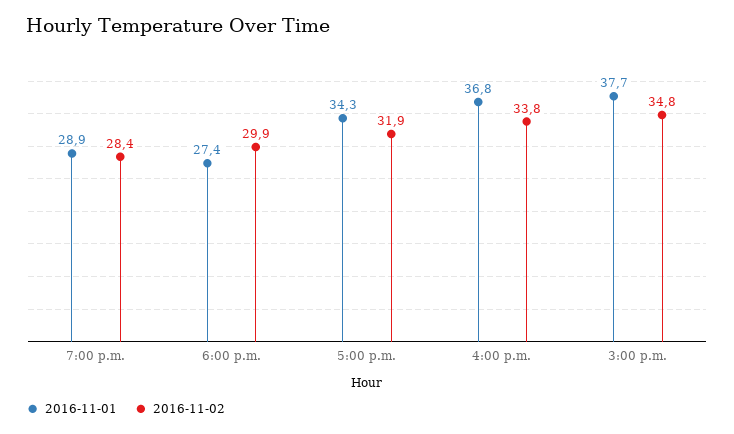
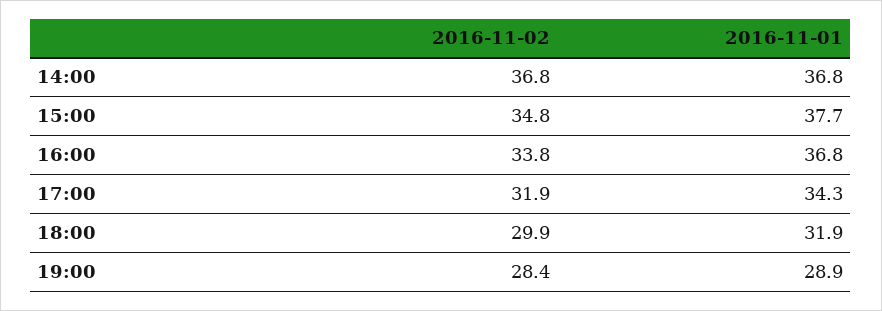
2016-11-01, 6:00 p.m.: 27.4 -> 31.9
2016-11-02, 14:00: none -> 36.8
2016-11-01, 14:00: none -> 36.8

